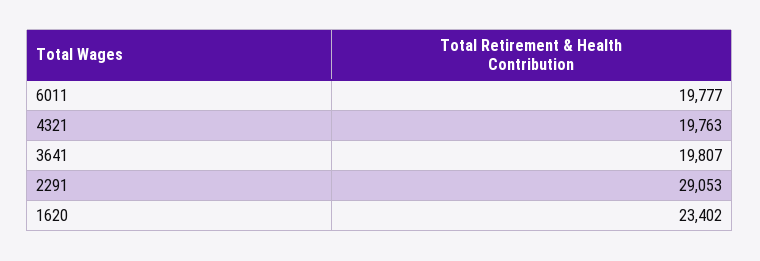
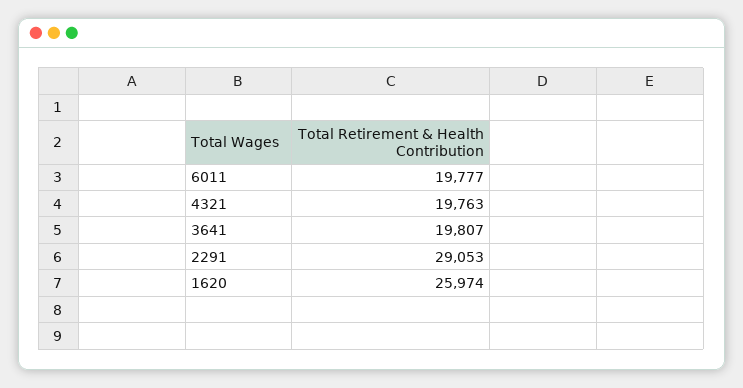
1620: 23402 -> 25974

